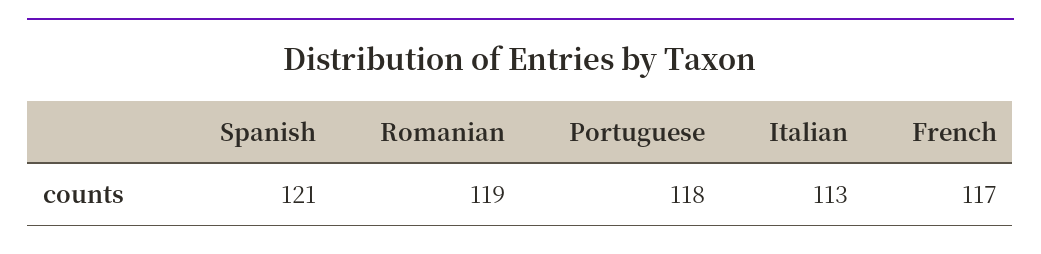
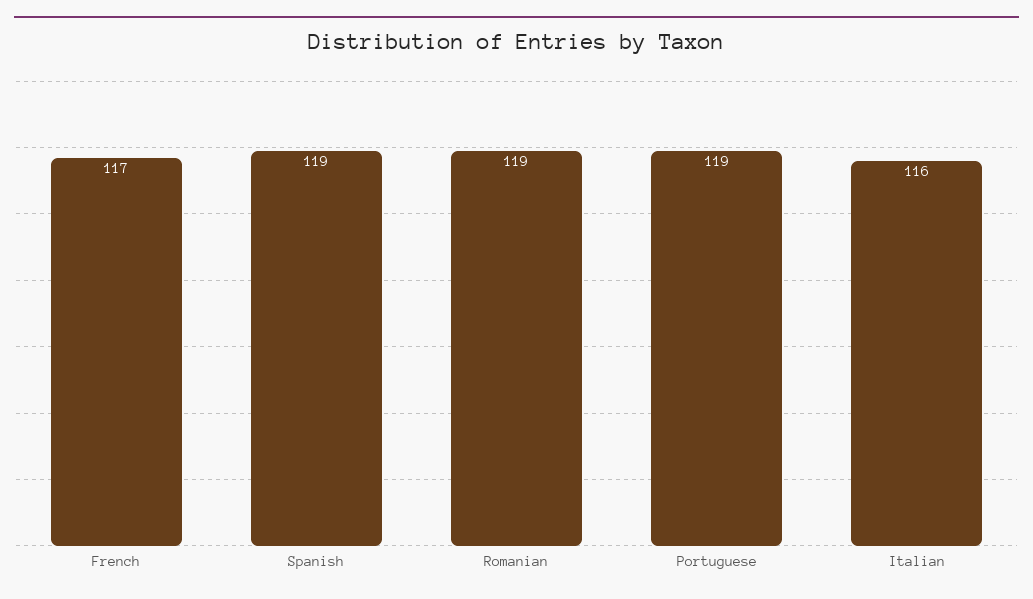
Spanish: 121 -> 119
Portuguese: 118 -> 119
Italian: 113 -> 116

